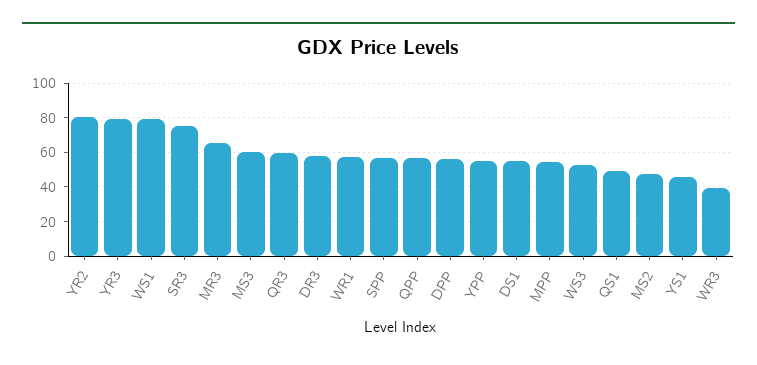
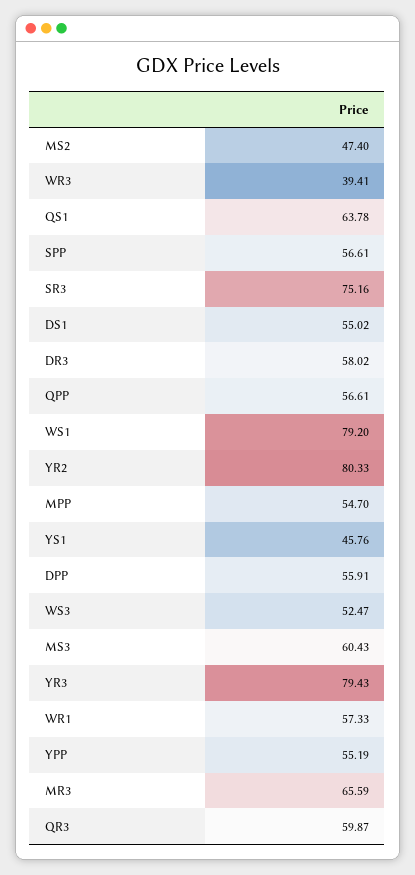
QS1: 50 -> 63.78

